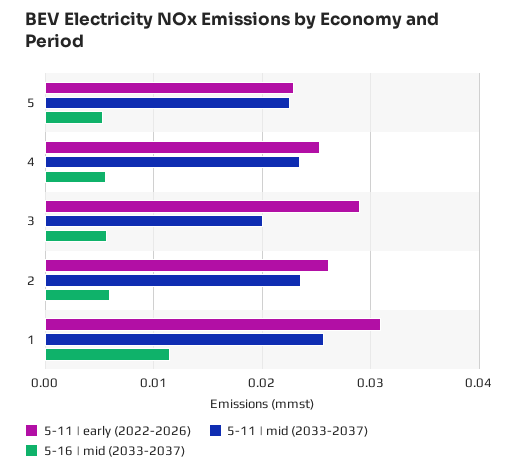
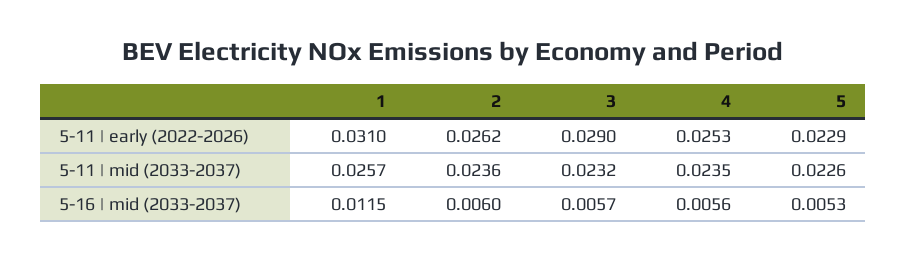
5-11 | mid (2033-2037), 3: 0.02 -> 0.0232

